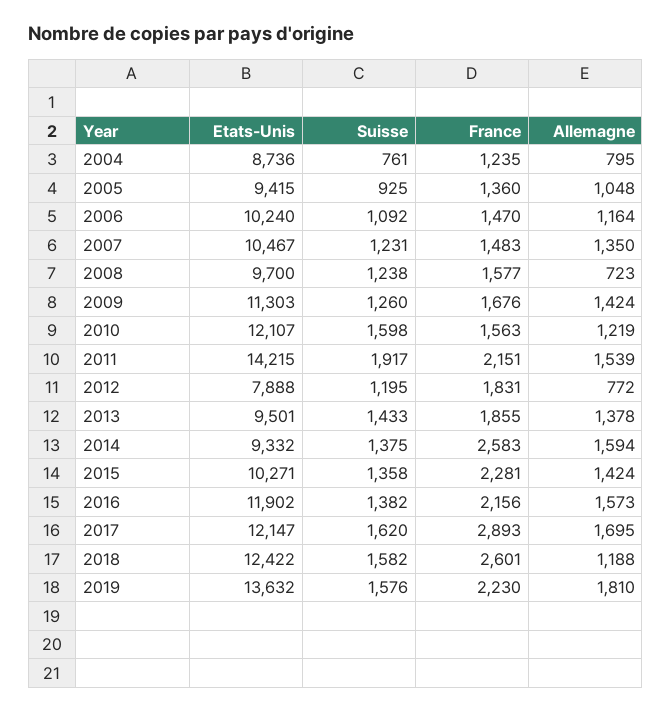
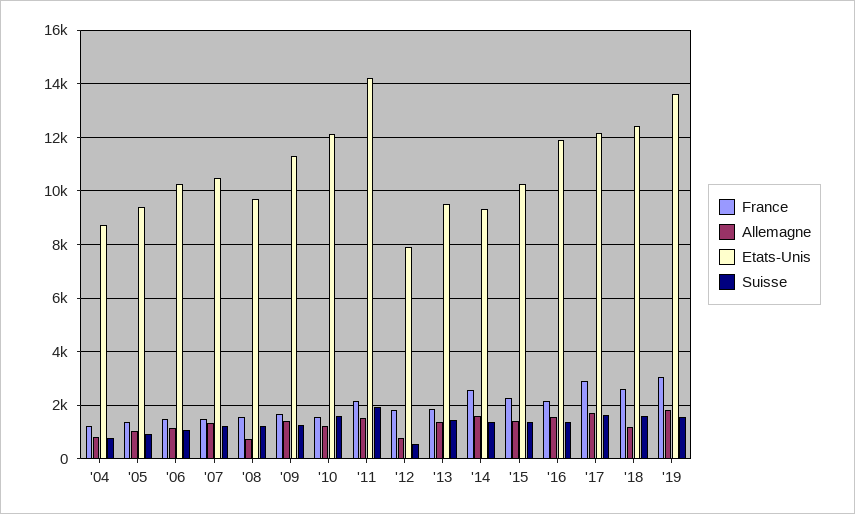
Suisse, 2012: 1195 -> 500
France, 2019: 2230 -> 3000

